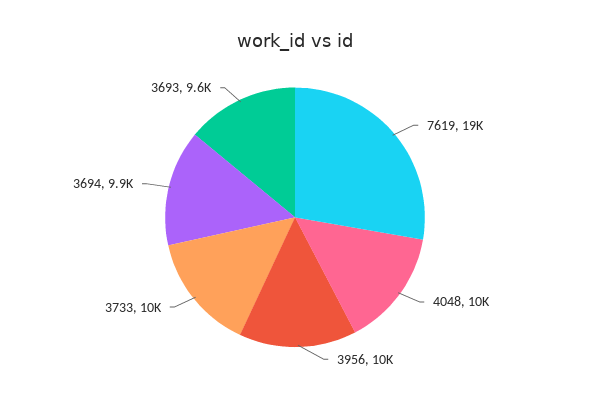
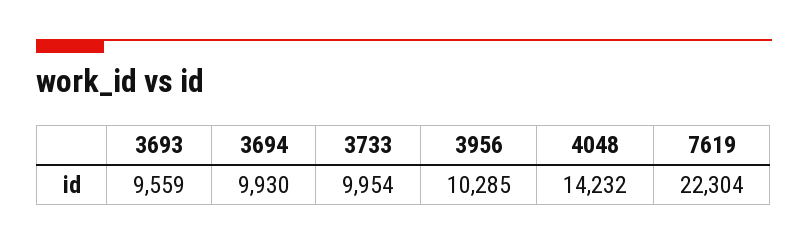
7619: 19000 -> 22304
4048: 10000 -> 14232

